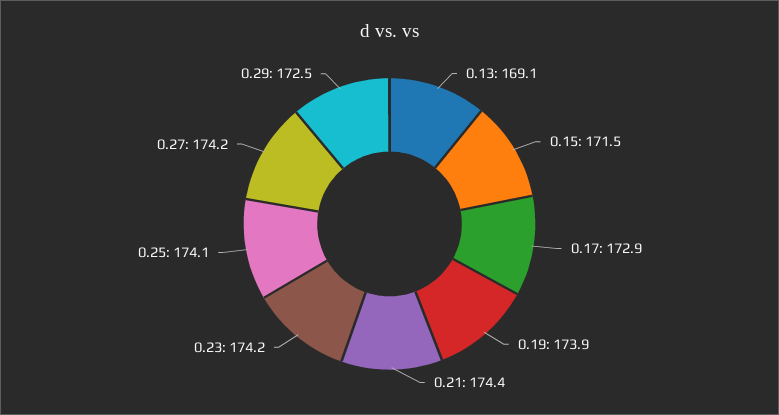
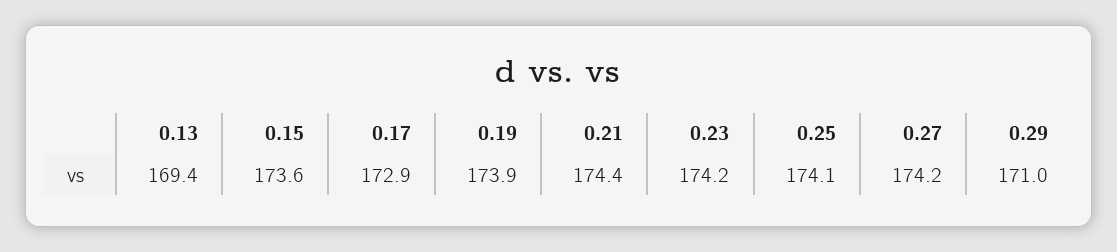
0.13: 169.1 -> 169.4
0.15: 171.5 -> 173.6
0.29: 172.5 -> 171

